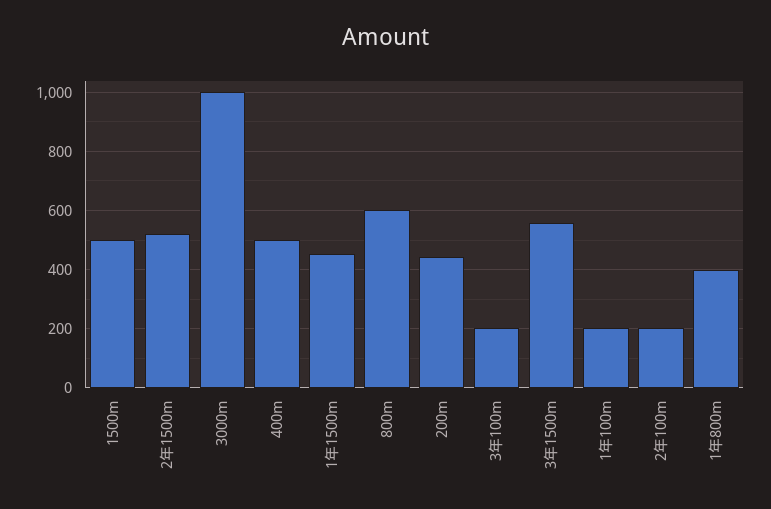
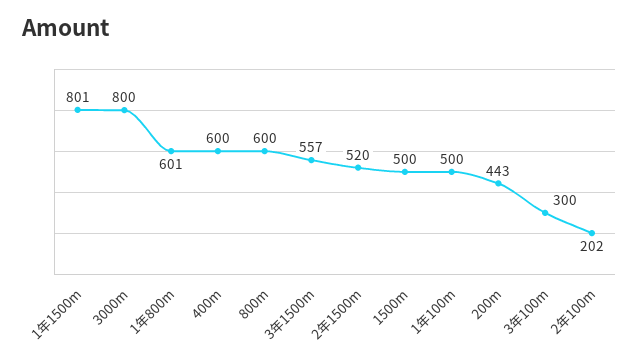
3000m: 1000 -> 800
400m: 500 -> 600
1年1500m: 450 -> 801
3年100m: 200 -> 300
1年100m: 200 -> 500
1年800m: 400 -> 601

